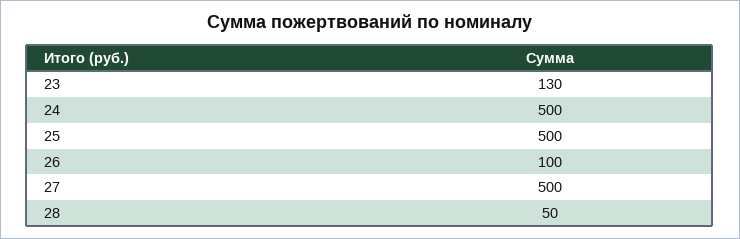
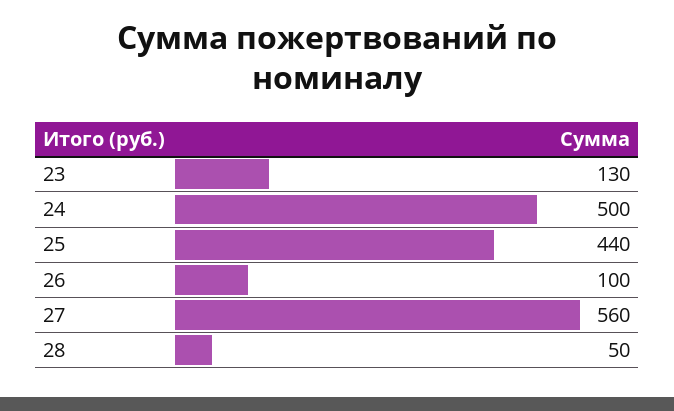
25: 500 -> 440
27: 500 -> 560

